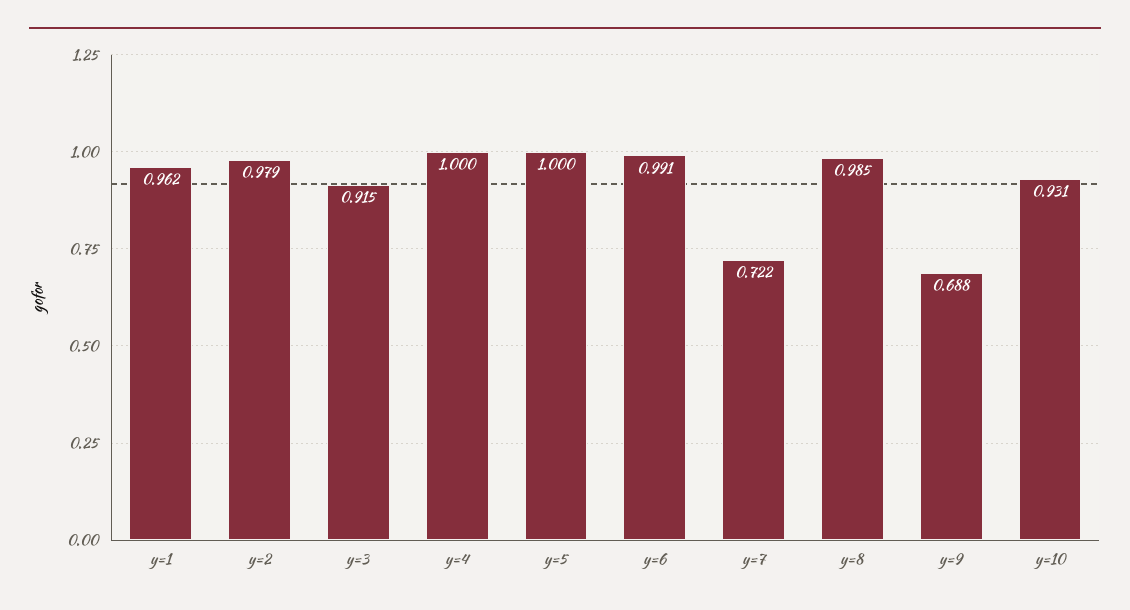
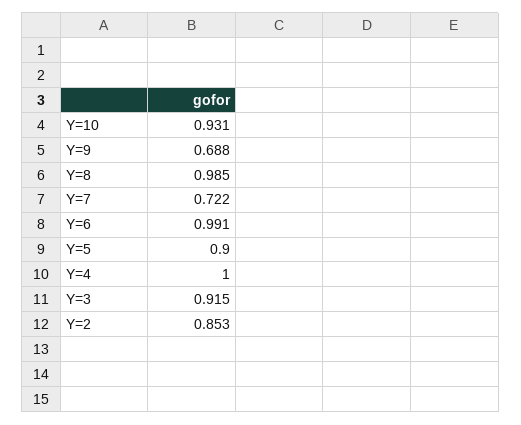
y=1: 0.962 -> none
y=2: 0.979 -> 0.853
y=5: 1 -> 0.9

